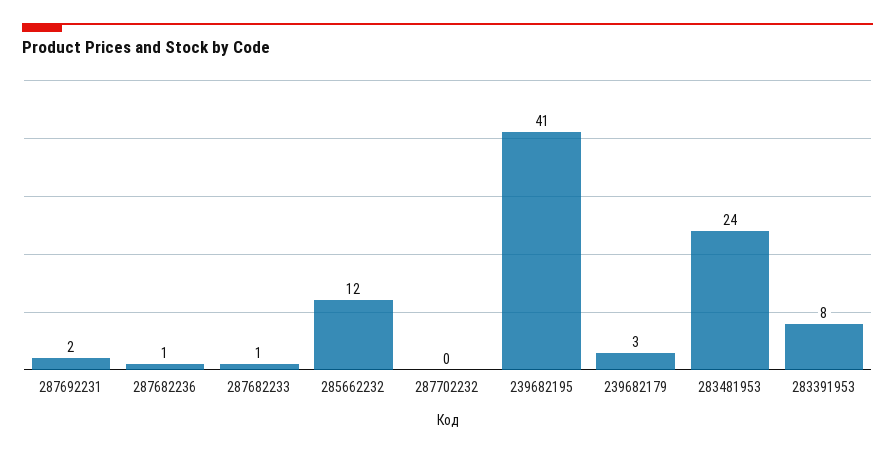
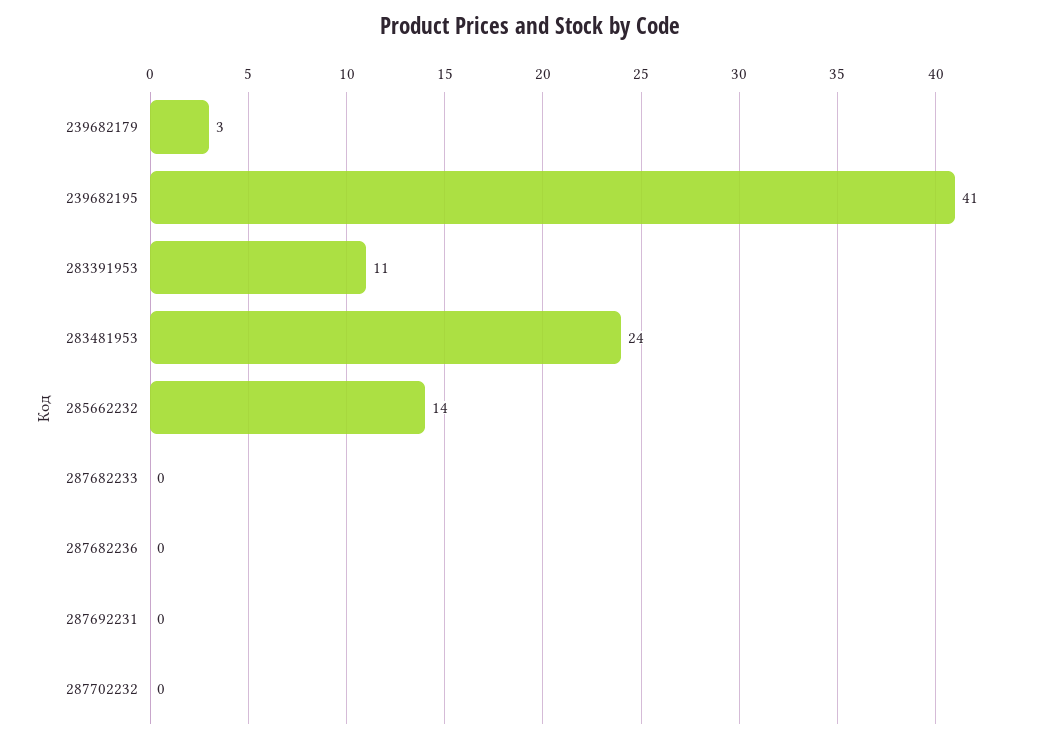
287692231: 2 -> 0
287682236: 1 -> 0
287682233: 1 -> 0
285662232: 12 -> 14
283391953: 8 -> 11

